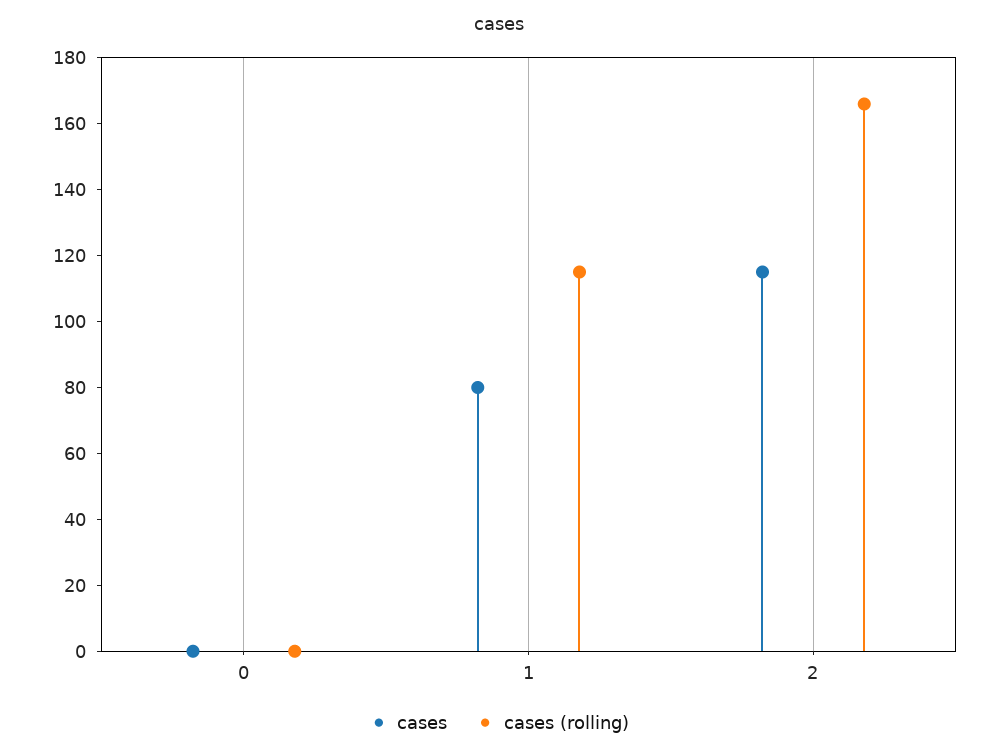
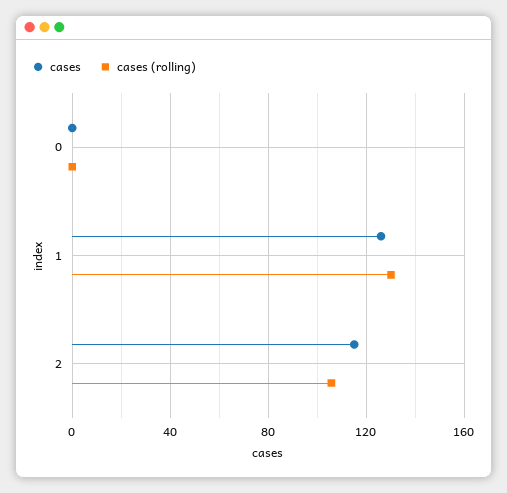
cases, 1: 80 -> 125
cases (rolling), 1: 115 -> 130
cases (rolling), 2: 165 -> 105

